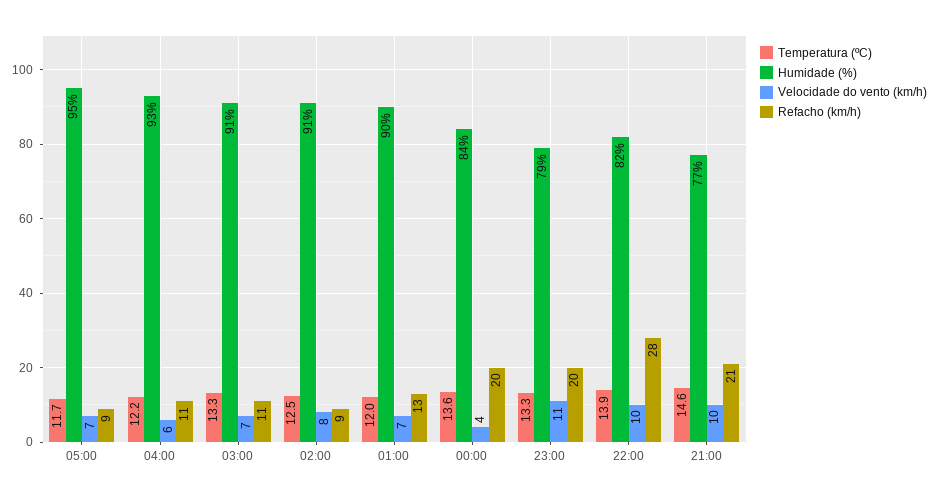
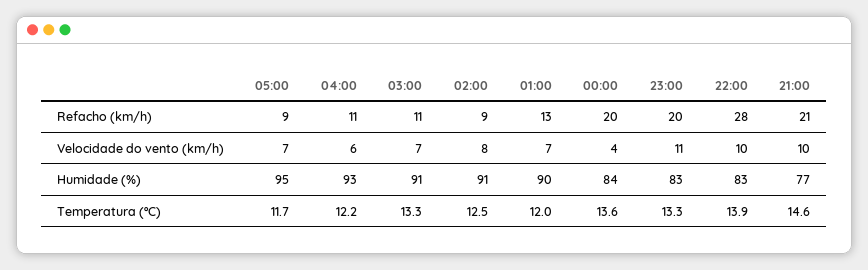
Humidade (%), 23:00: 79 -> 83
Humidade (%), 22:00: 82 -> 83

